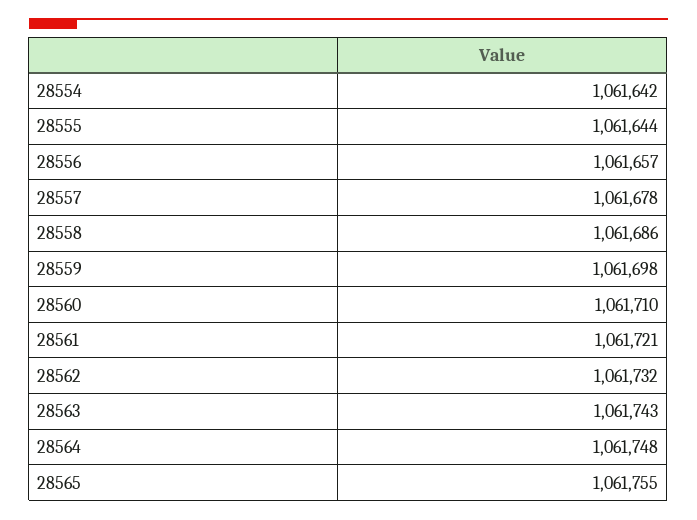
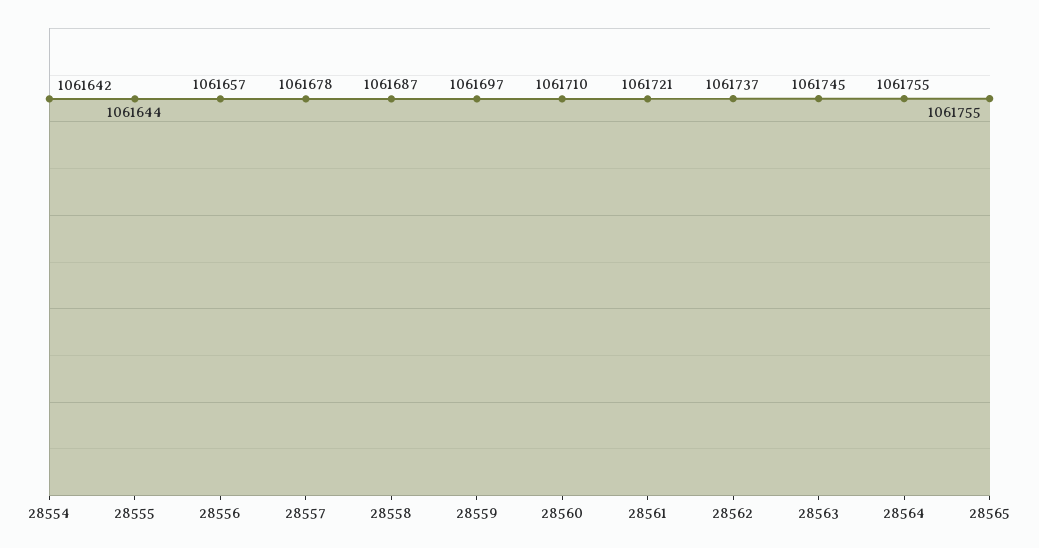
28558: 1061686 -> 1061687
28559: 1061698 -> 1061697
28562: 1061732 -> 1061737
28563: 1061743 -> 1061745
28564: 1061748 -> 1061755

